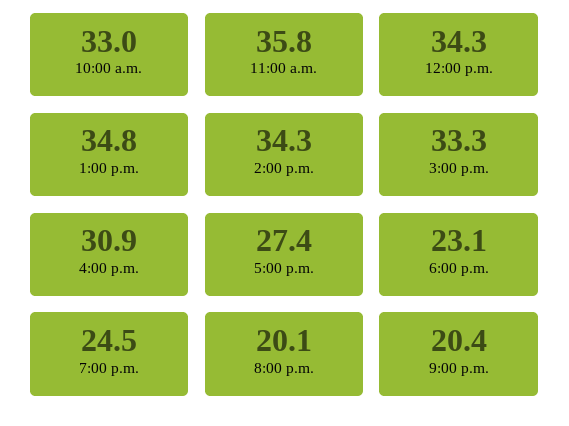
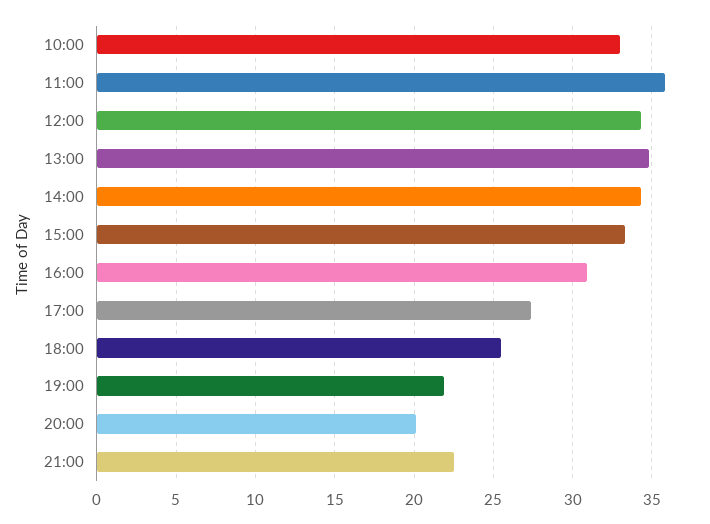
6:00 p.m.: 23.1 -> 25.5
7:00 p.m.: 24.5 -> 22
9:00 p.m.: 20.4 -> 22.5

